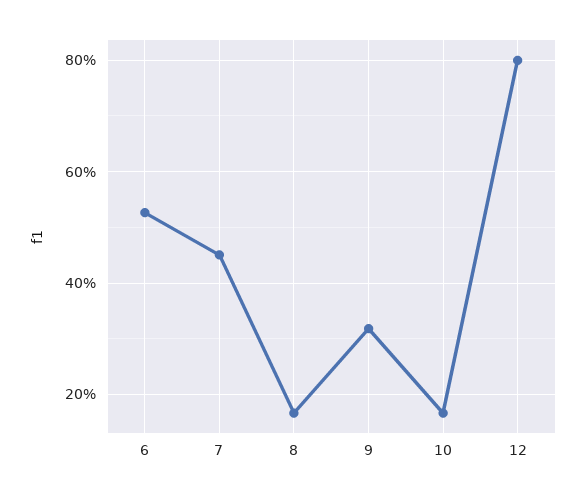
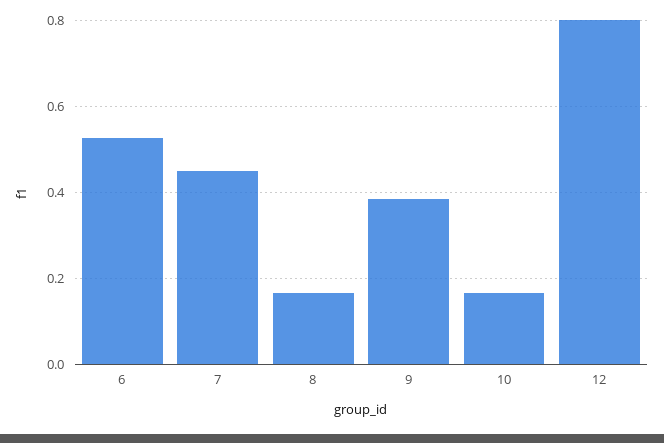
9: 0.32 -> 0.38

